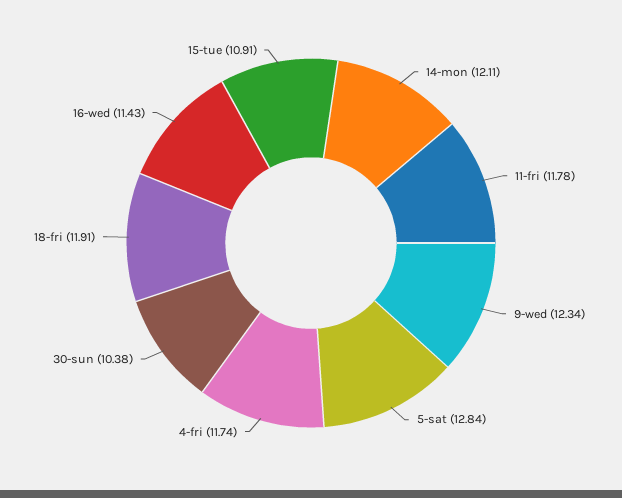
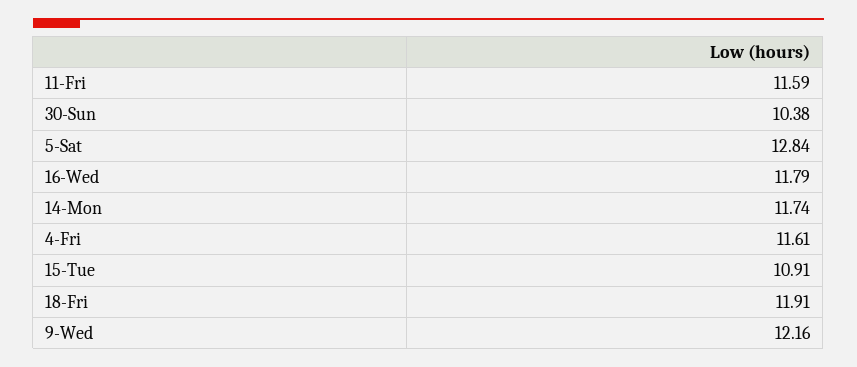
14-mon: 12.11 -> 11.74
11-fri: 11.78 -> 11.59
9-wed: 12.34 -> 12.16
4-fri: 11.74 -> 11.61
16-wed: 11.43 -> 11.79

